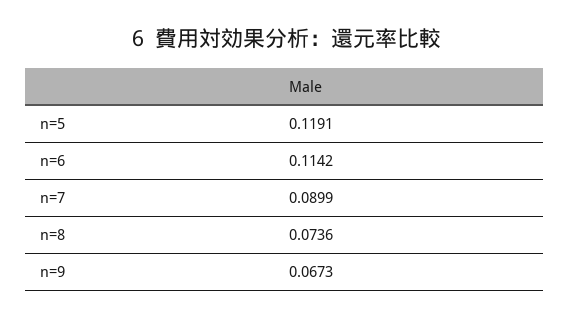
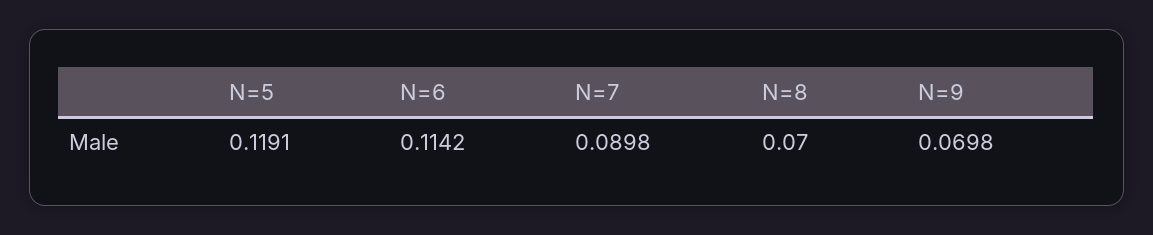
n=7: 0.0899 -> 0.0898
n=8: 0.0736 -> 0.07
n=9: 0.0673 -> 0.0698

